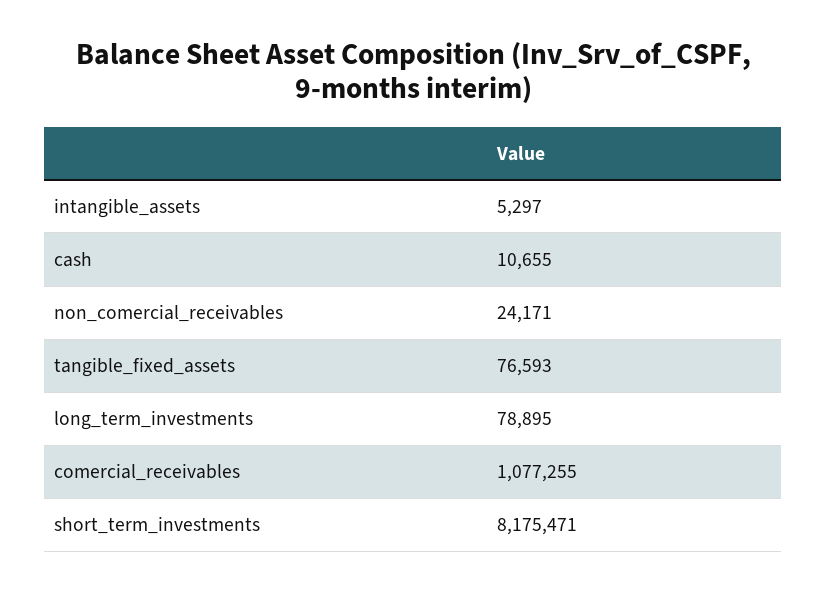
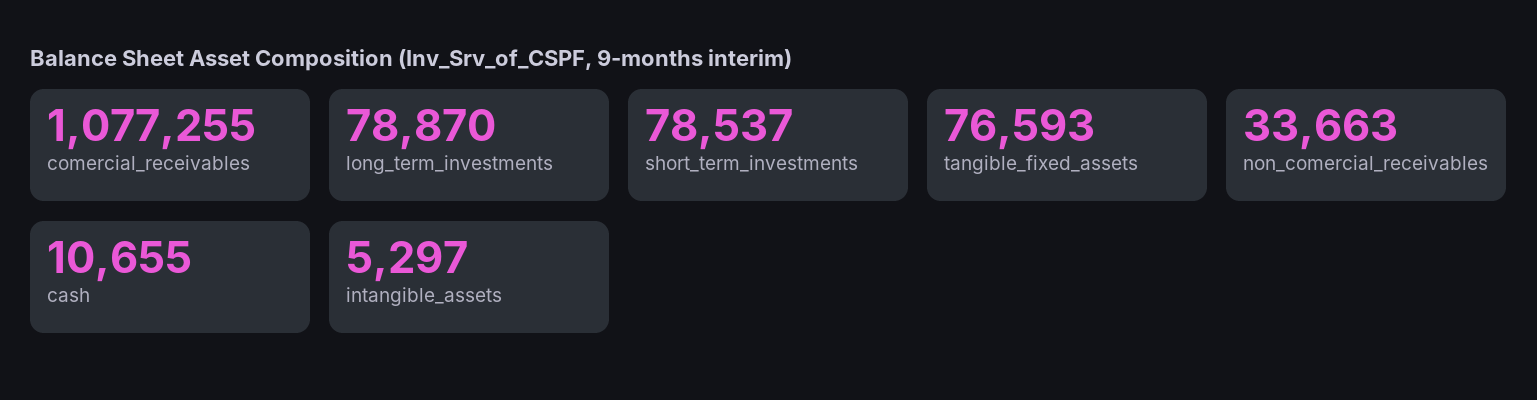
non_comercial_receivables: 24171 -> 33663
long_term_investments: 78895 -> 78870
short_term_investments: 8175471 -> 78537

